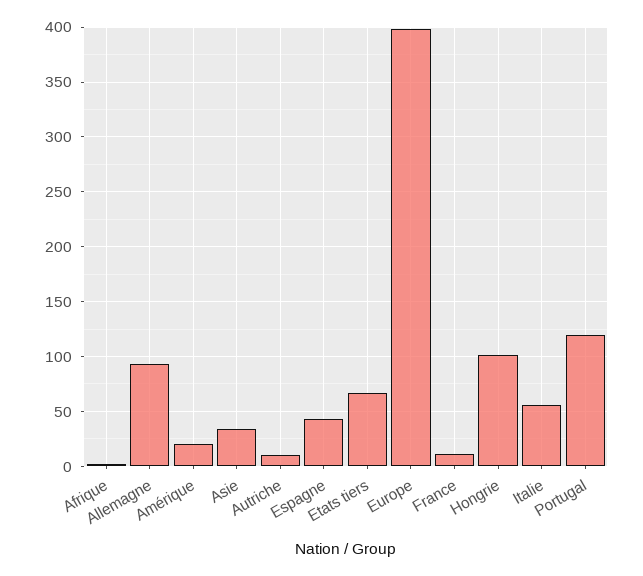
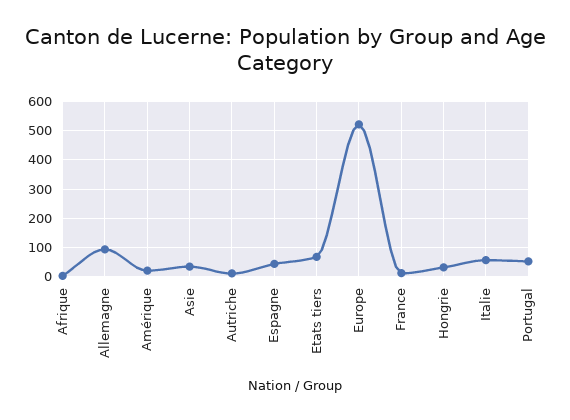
Europe: 400 -> 525
Hongrie: 100 -> 25
Portugal: 120 -> 50

